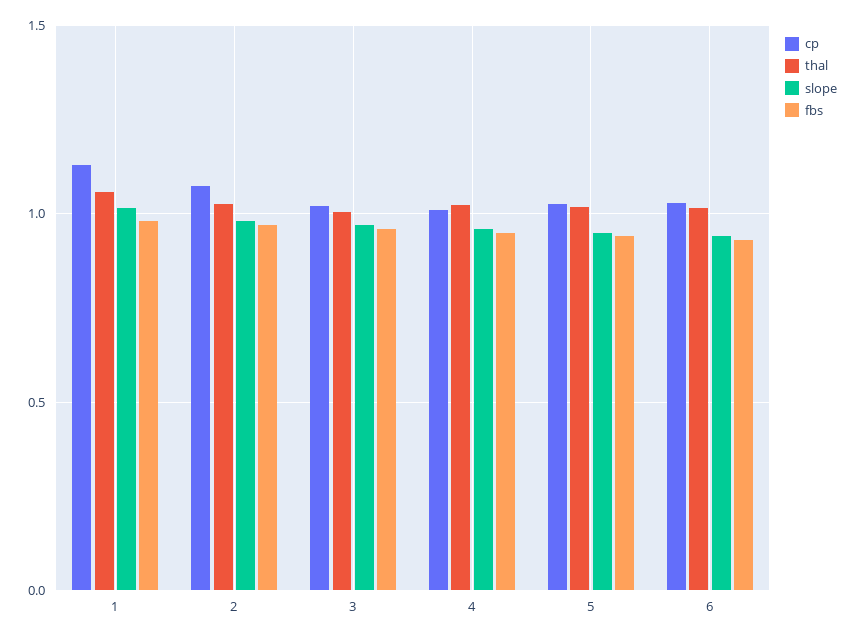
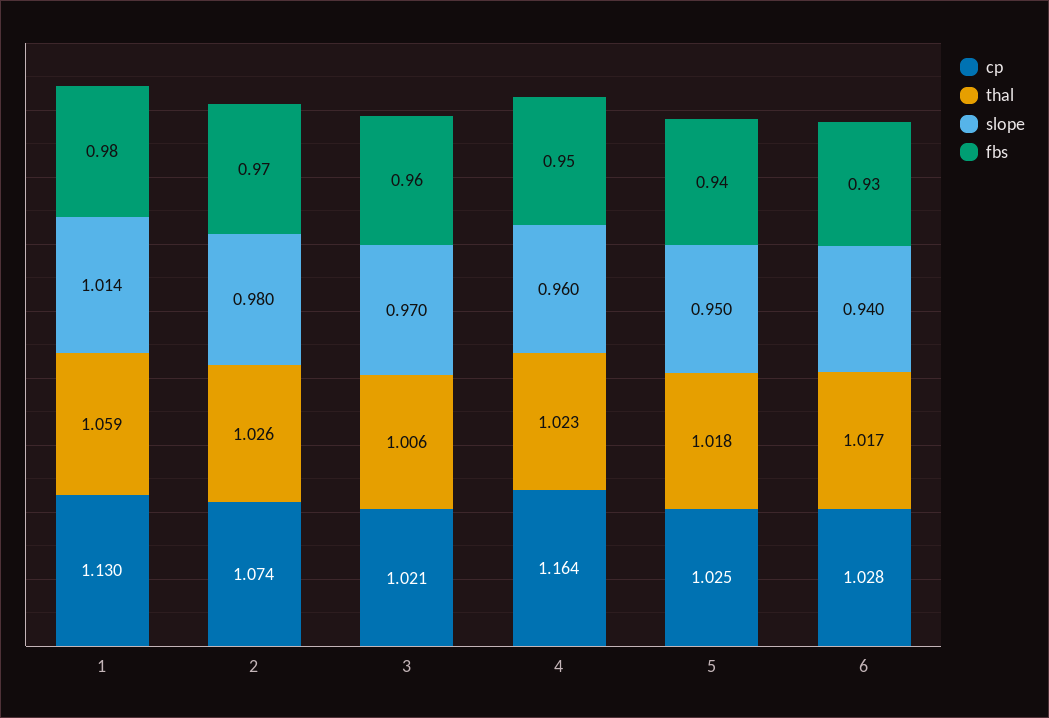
cp, 4: 1 -> 1.164

